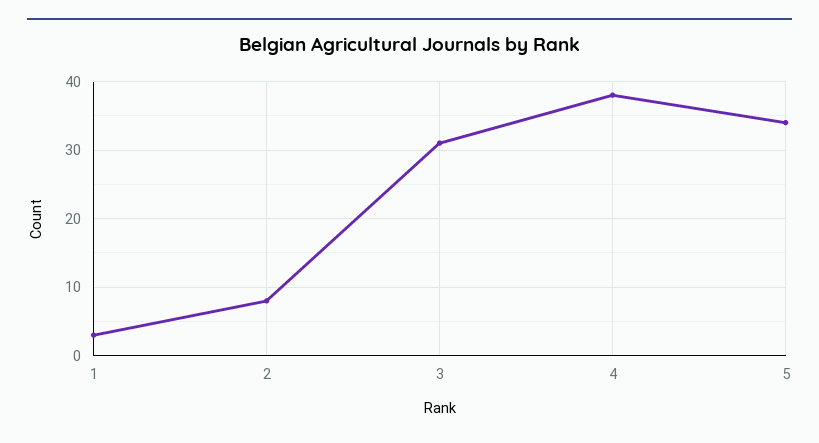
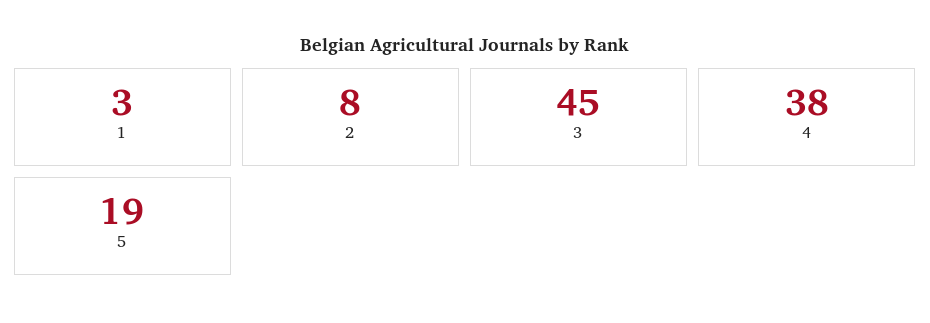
3: 31 -> 45
5: 34 -> 19

